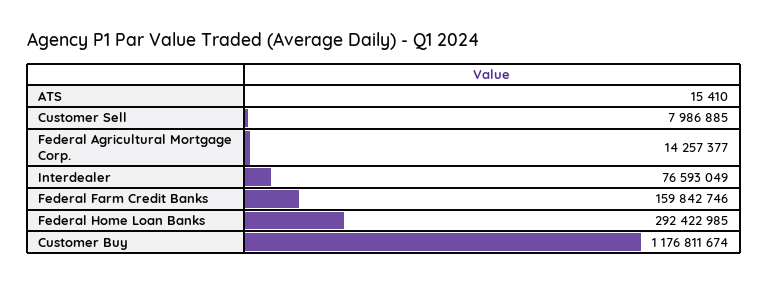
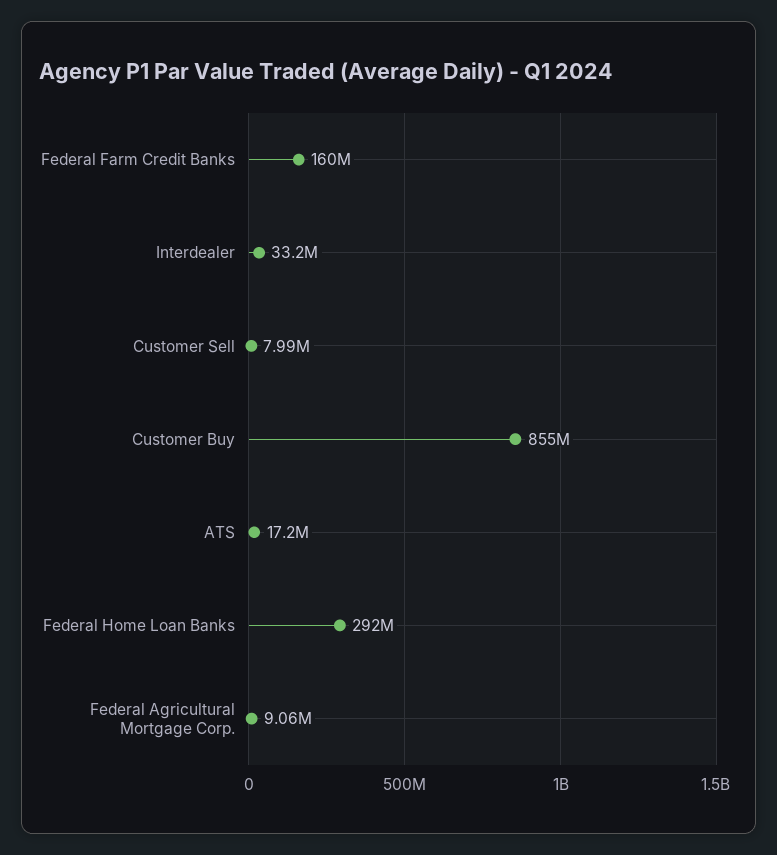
ATS: 15410 -> 17200000
Federal Agricultural Mortgage Corp.: 14257377 -> 9060000
Interdealer: 76593049 -> 33200000
Customer Buy: 1176811674 -> 855000000

